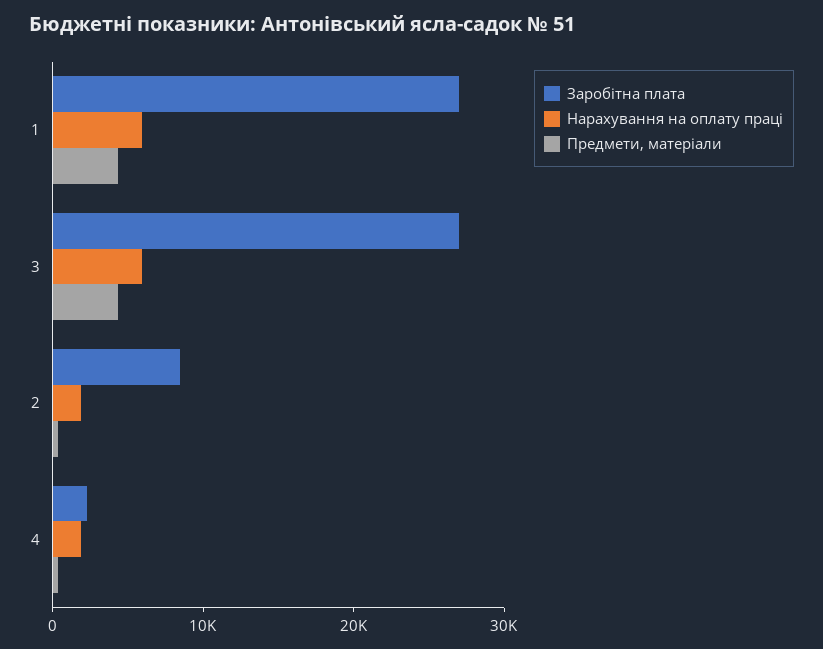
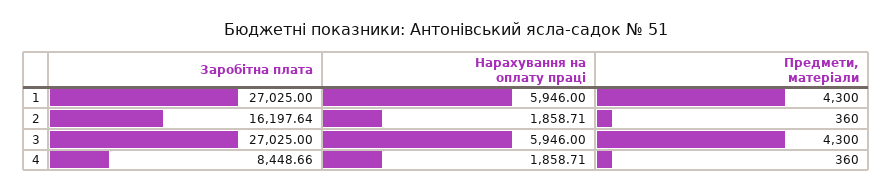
Заробітна плата, 2: 8000 -> 16197.64
Заробітна плата, 4: 2000 -> 8448.66

